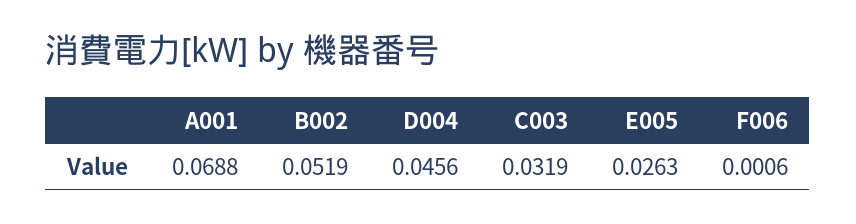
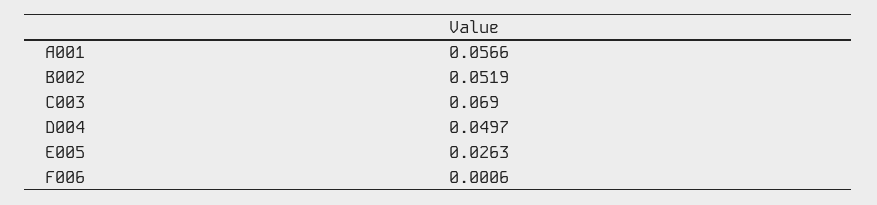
A001: 0.0688 -> 0.0566
D004: 0.0456 -> 0.0497
C003: 0.0319 -> 0.069

